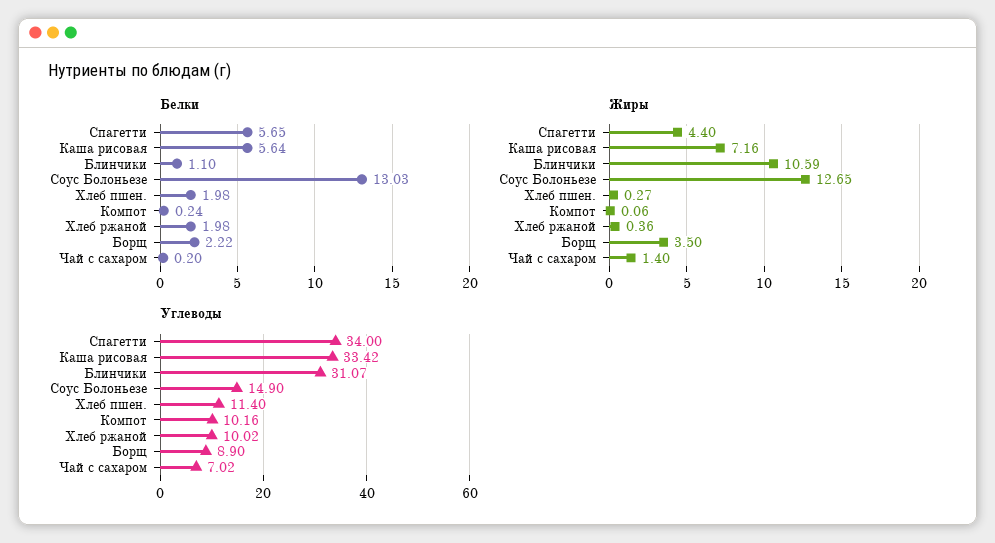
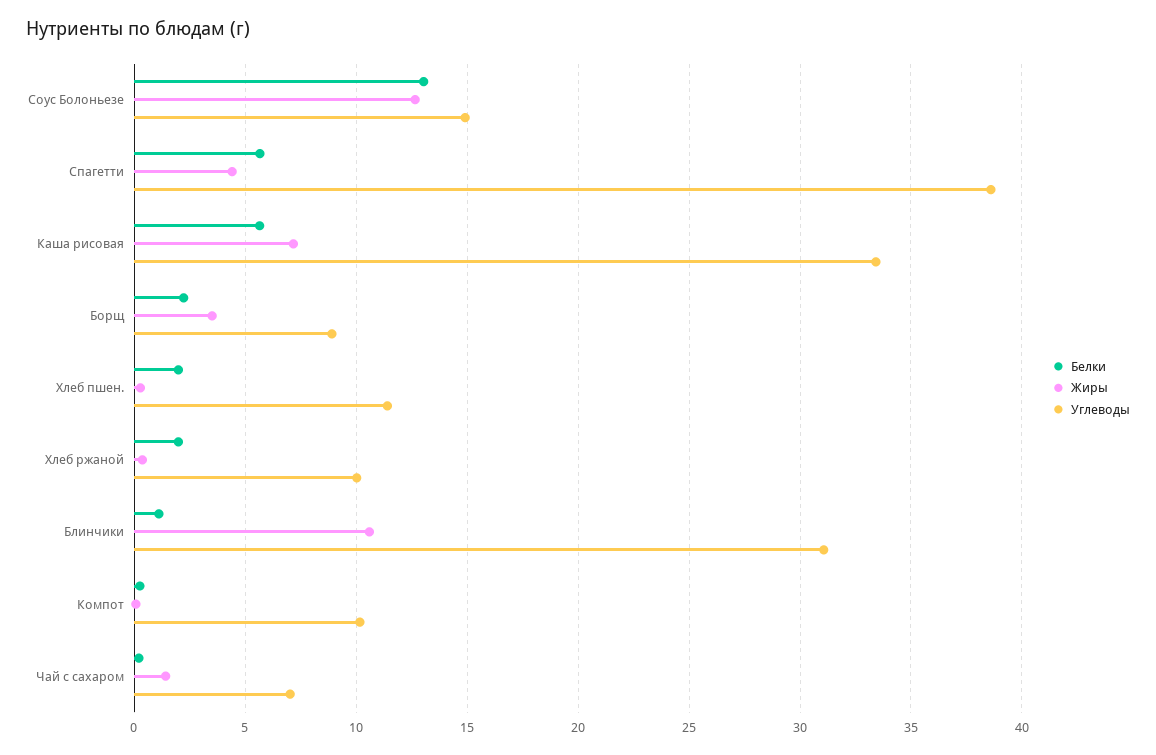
Углеводы, Спагетти: 34 -> 38.5

